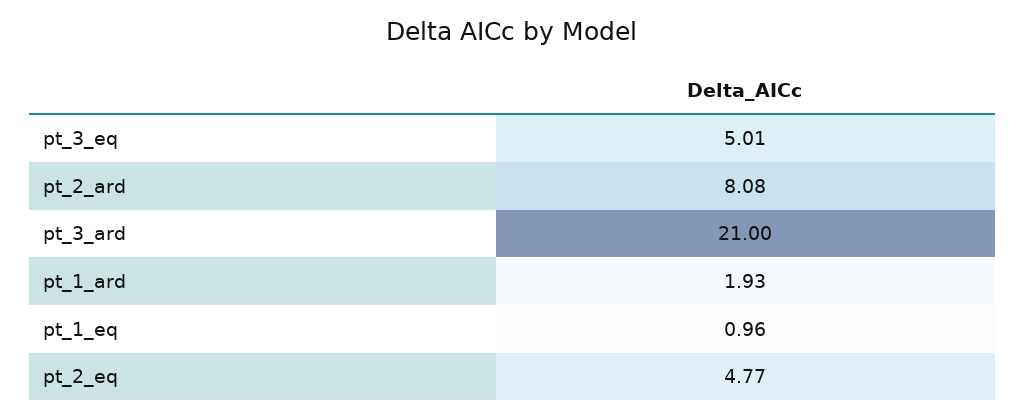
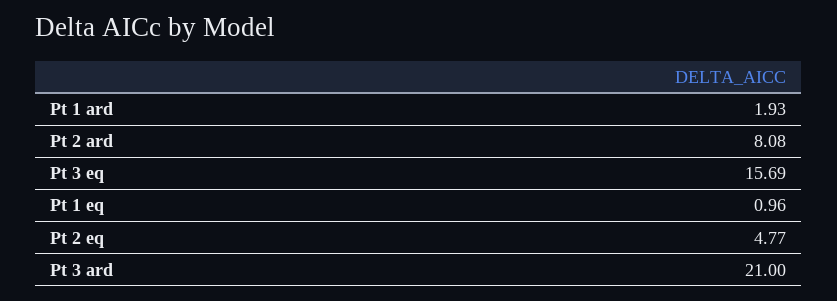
pt_3_eq: 5.01 -> 15.69

